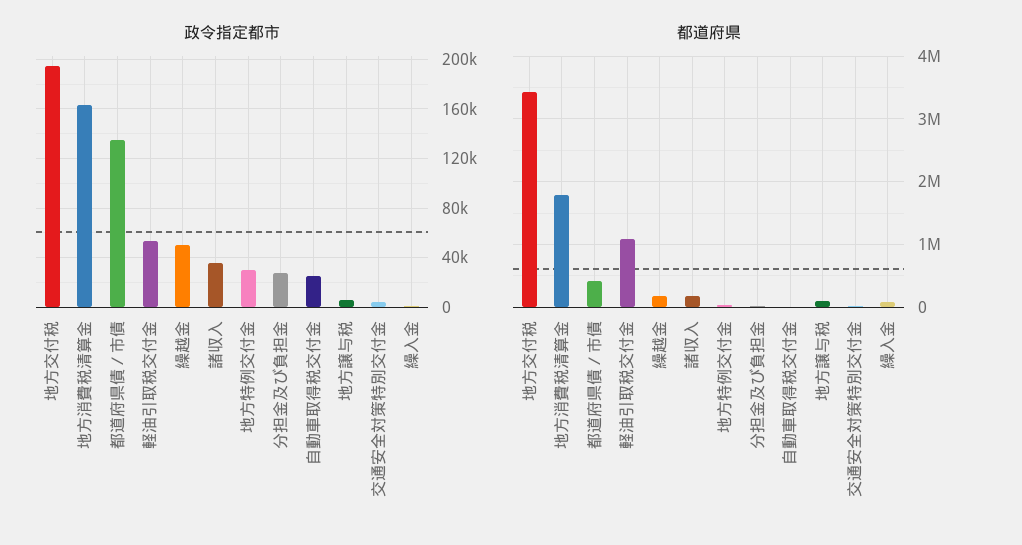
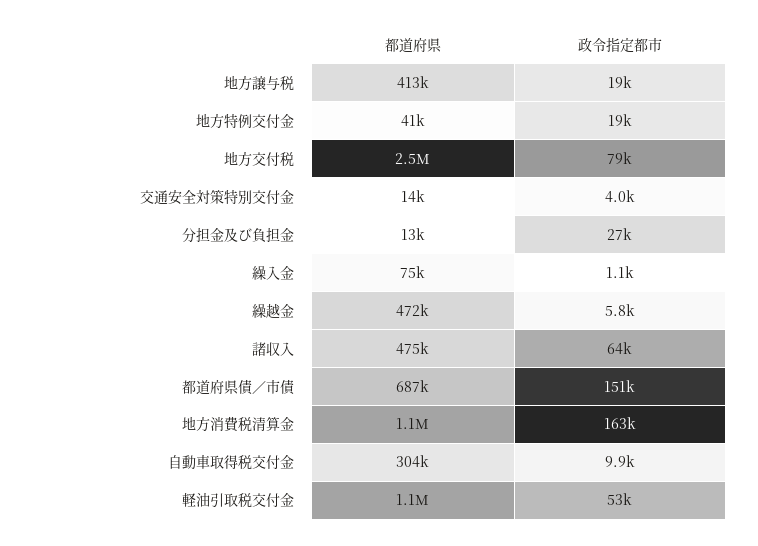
政令指定都市, 地方交付税: 195000 -> 79000
政令指定都市, 都道府県債／市債: 135000 -> 151000
政令指定都市, 繰越金: 50000 -> 5800
政令指定都市, 諸収入: 35000 -> 64000
政令指定都市, 地方特例交付金: 30000 -> 19000
政令指定都市, 自動車取得税交付金: 25000 -> 9900
政令指定都市, 地方譲与税: 5000 -> 19000
都道府県, 地方交付税: 3400000 -> 2500000
都道府県, 地方消費税清算金: 1800000 -> 1100000
都道府県, 都道府県債／市債: 400000 -> 687000
都道府県, 繰越金: 200000 -> 472000
都道府県, 諸収入: 200000 -> 475000
都道府県, 自動車取得税交付金: 0 -> 304000
都道府県, 地方譲与税: 100000 -> 413000

